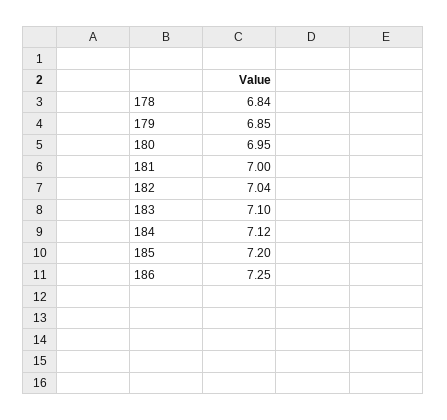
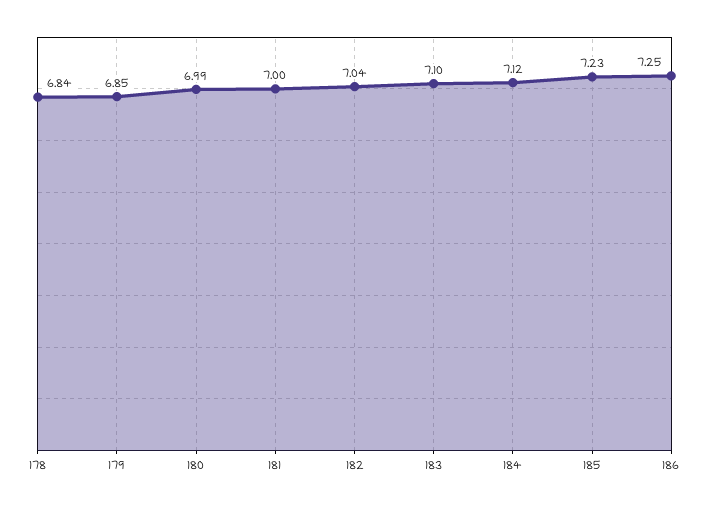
180: 6.95 -> 6.99
185: 7.2 -> 7.23

